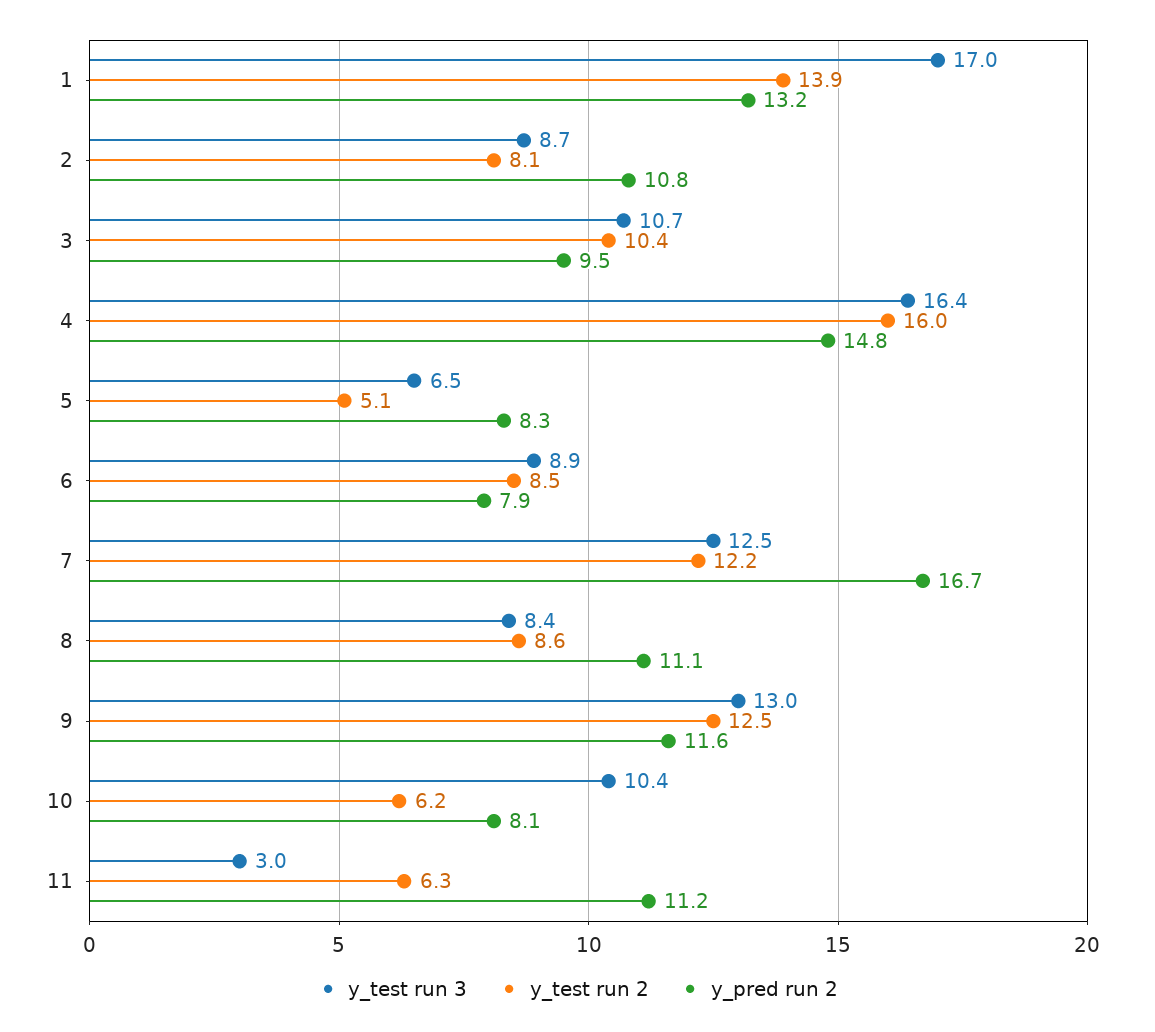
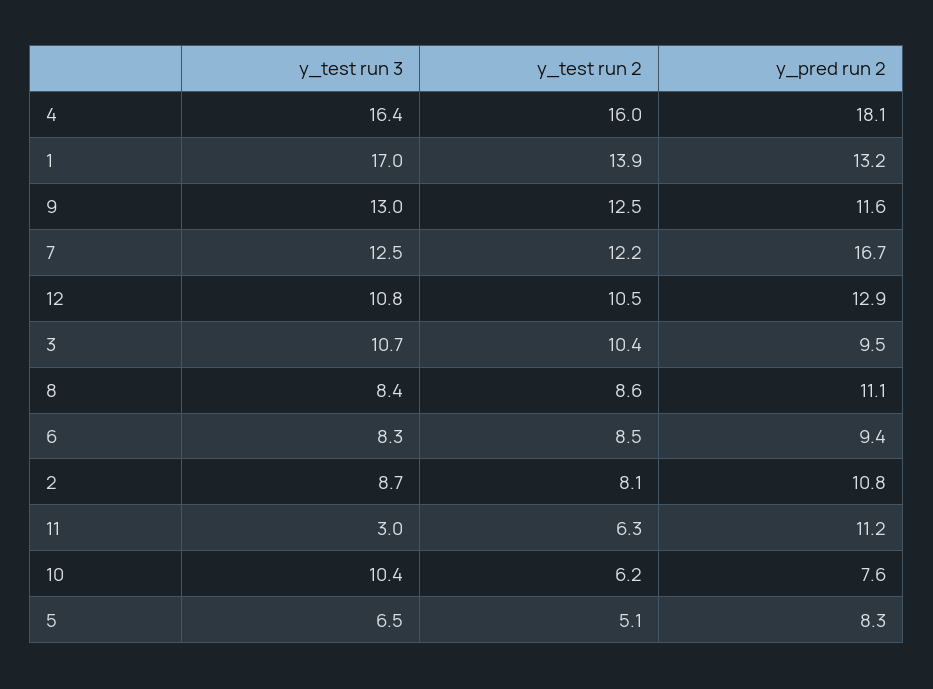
y_pred run 2, 4: 14.8 -> 18.1
y_test run 3, 6: 8.9 -> 8.3
y_pred run 2, 6: 7.9 -> 9.4
y_pred run 2, 10: 8.1 -> 7.6
y_test run 3, 12: none -> 10.8
y_test run 2, 12: none -> 10.5
y_pred run 2, 12: none -> 12.9

